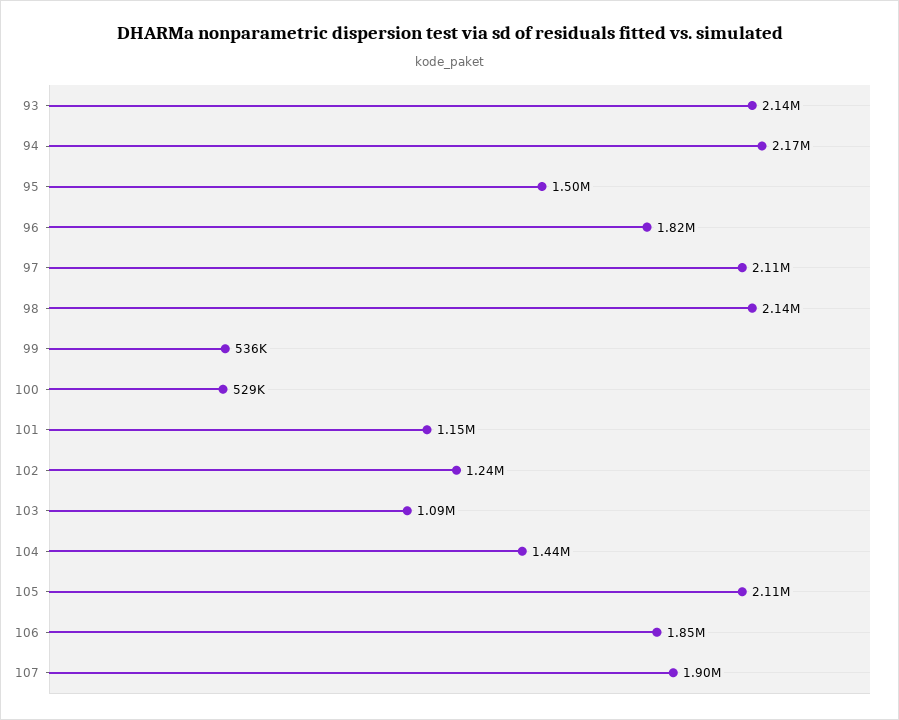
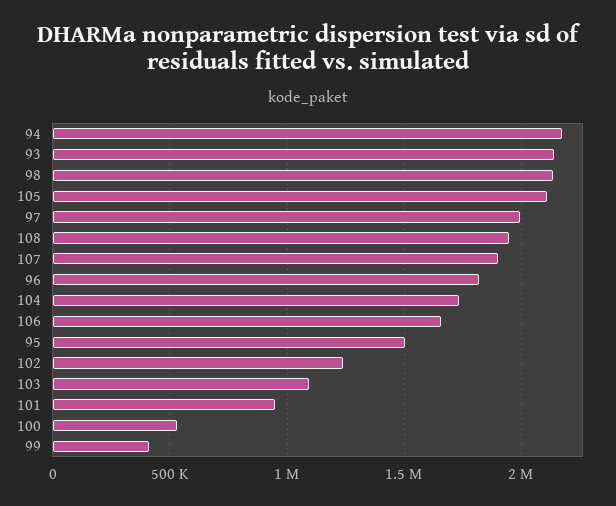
97: 2110000 -> 2000000
99: 536000 -> 400000
101: 1150000 -> 950000
104: 1440000 -> 1750000
106: 1850000 -> 1650000
108: none -> 1950000

